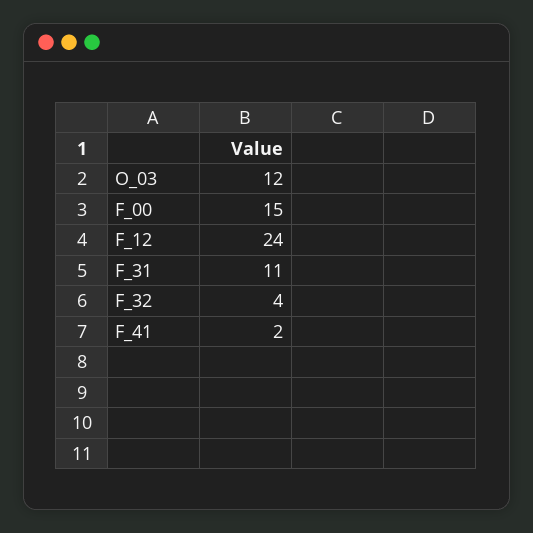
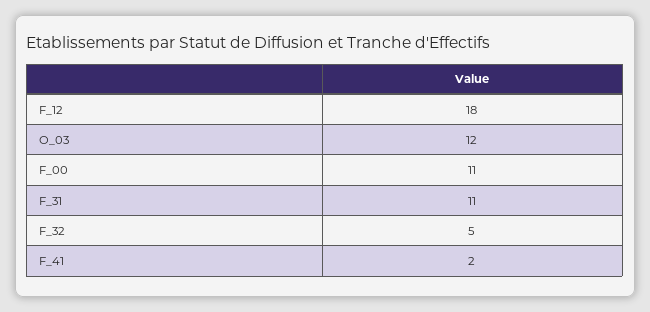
F_00: 15 -> 11
F_12: 24 -> 18
F_32: 4 -> 5

